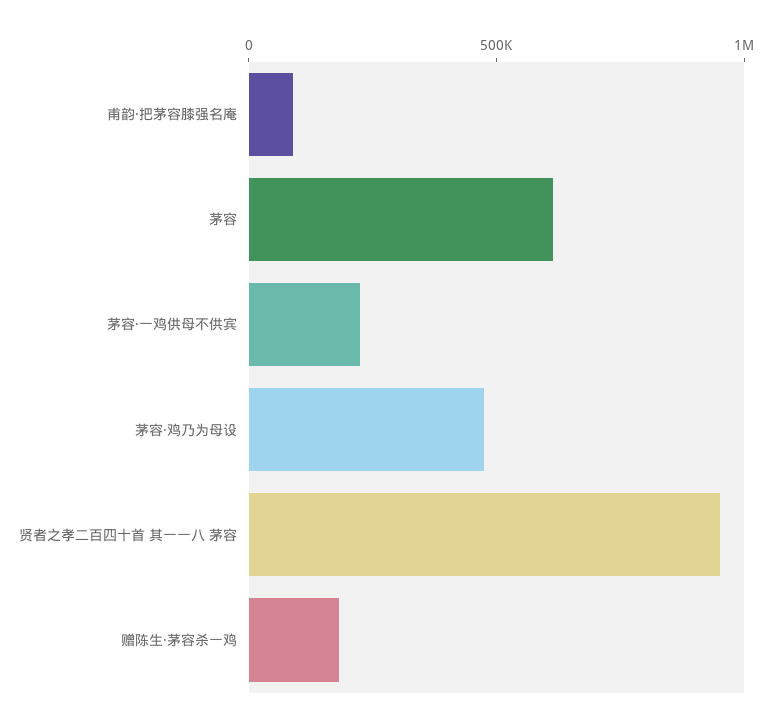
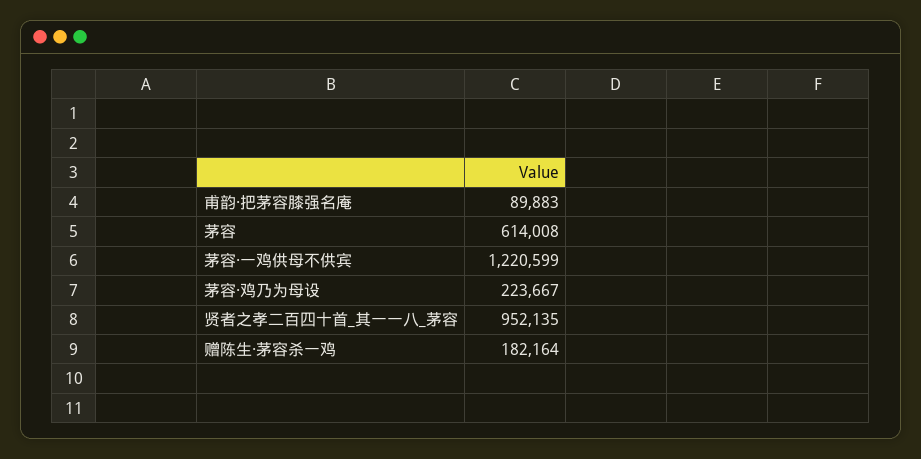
茅容·一鸡供母不供宾: 200000 -> 1220599
茅容·鸡乃为母设: 500000 -> 223667

